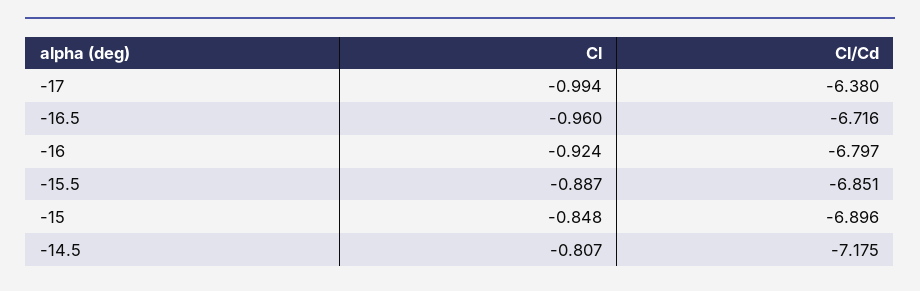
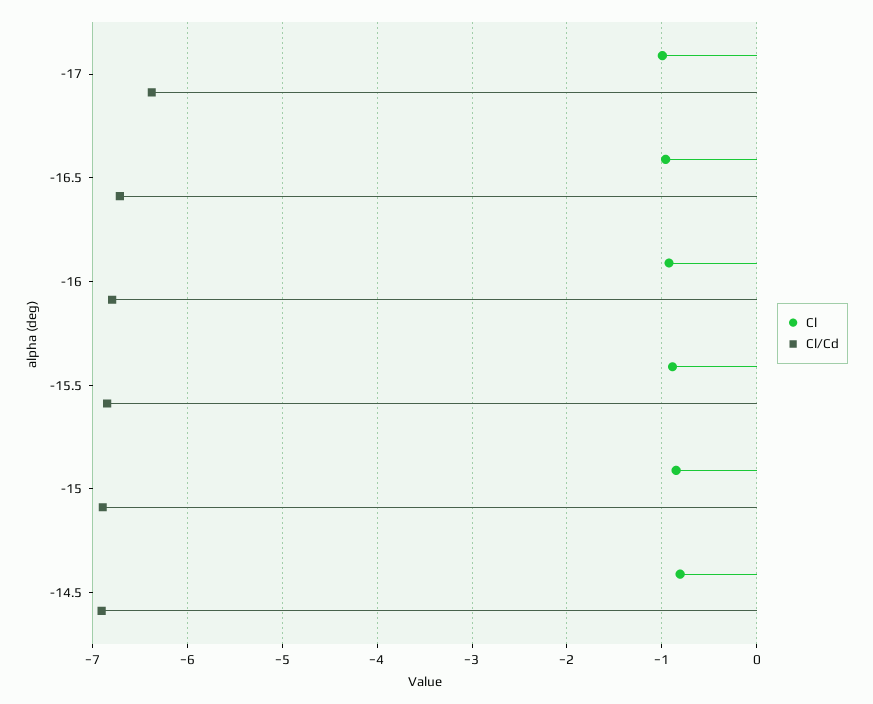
Cl/Cd, -14.5: -7.175 -> -6.9

